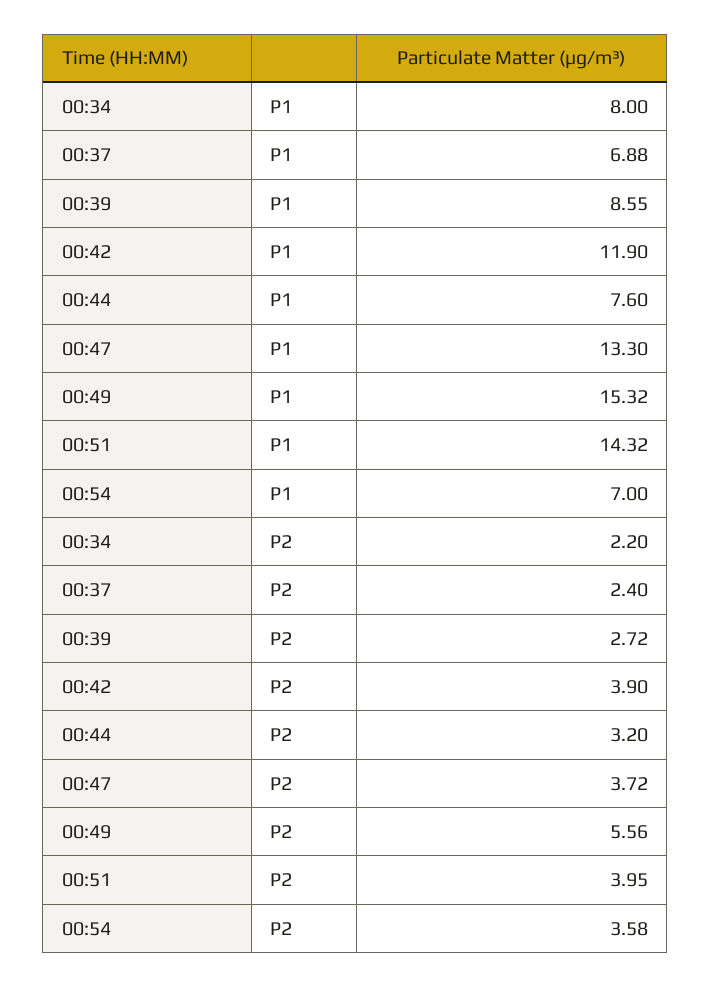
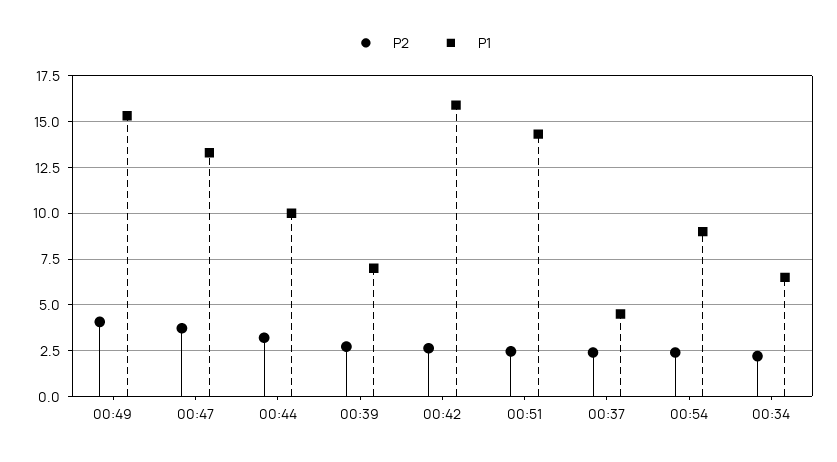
P1, 00:34: 8 -> 6.5
P1, 00:37: 6.88 -> 4.5
P1, 00:39: 8.55 -> 7
P1, 00:42: 11.9 -> 16
P1, 00:44: 7.6 -> 10
P1, 00:54: 7 -> 9
P2, 00:42: 3.9 -> 2.5
P2, 00:49: 5.56 -> 4
P2, 00:51: 3.95 -> 2.5
P2, 00:54: 3.58 -> 2.5

